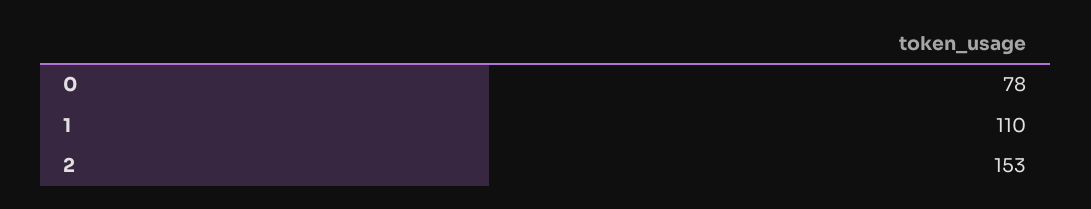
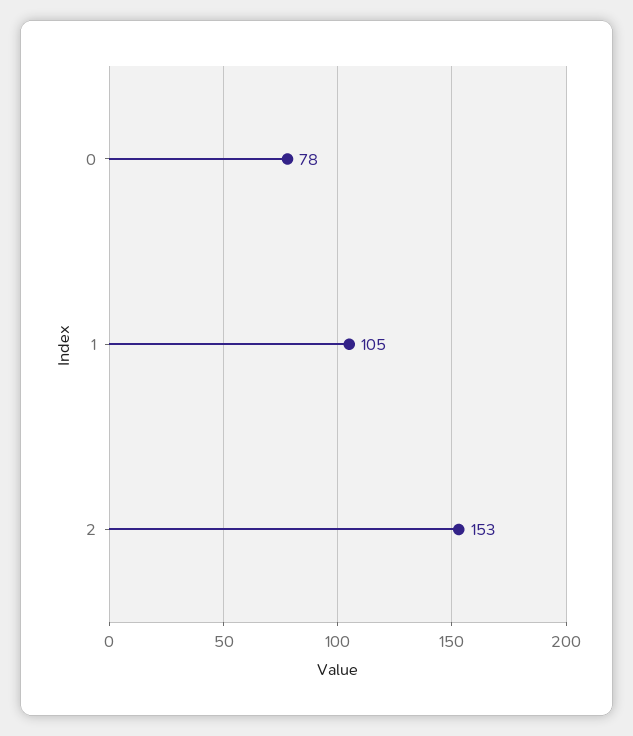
1: 110 -> 105

